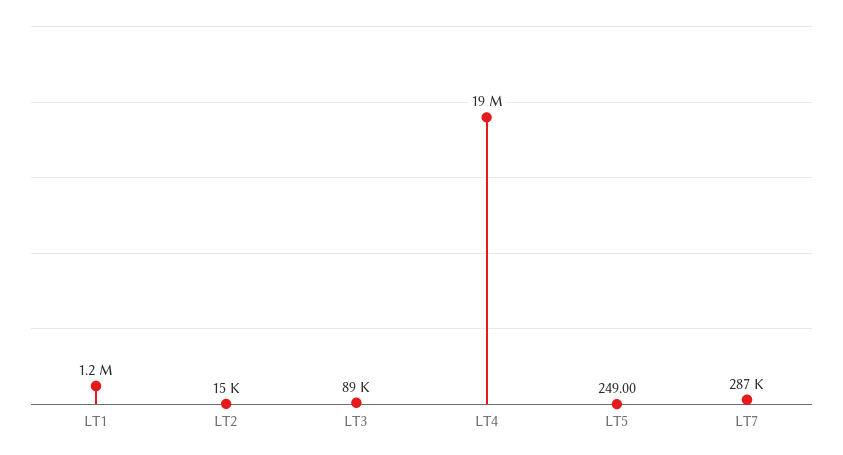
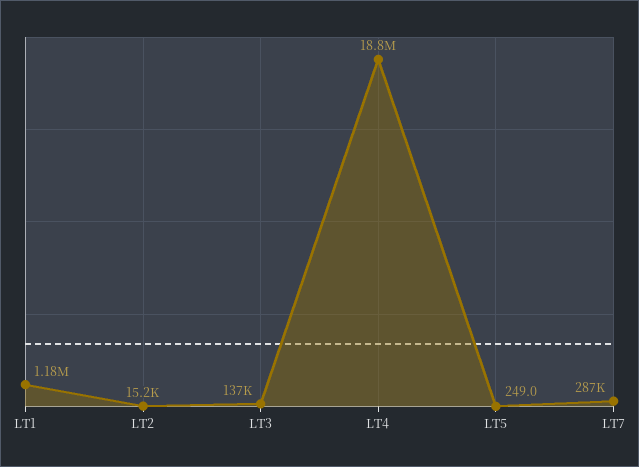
LT3: 89000 -> 137000

